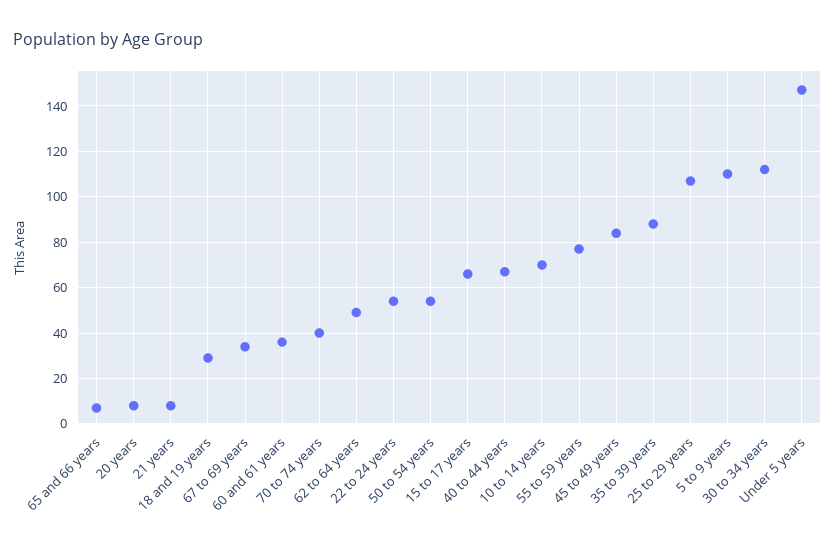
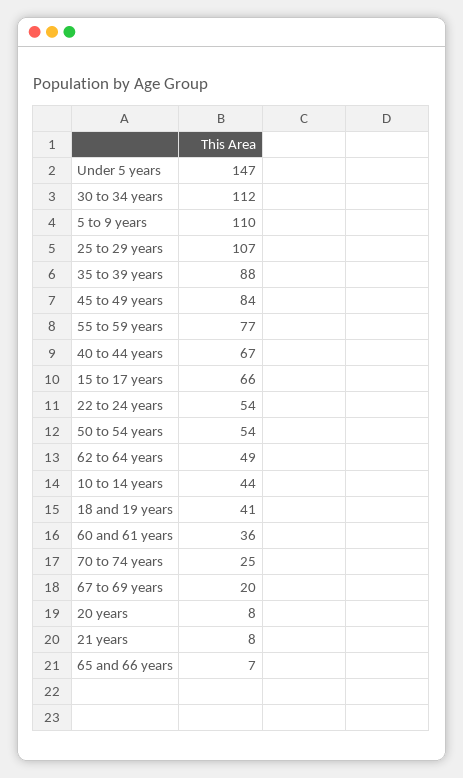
18 and 19 years: 30 -> 41
67 to 69 years: 35 -> 20
70 to 74 years: 40 -> 25
10 to 14 years: 70 -> 44

